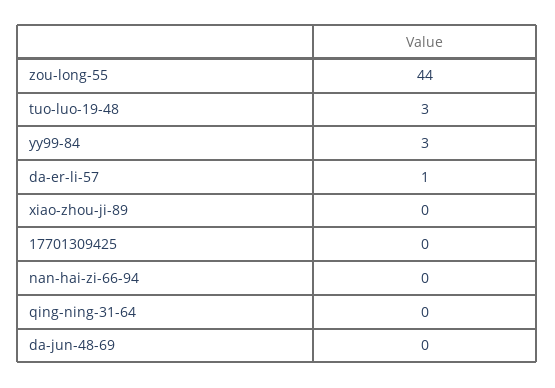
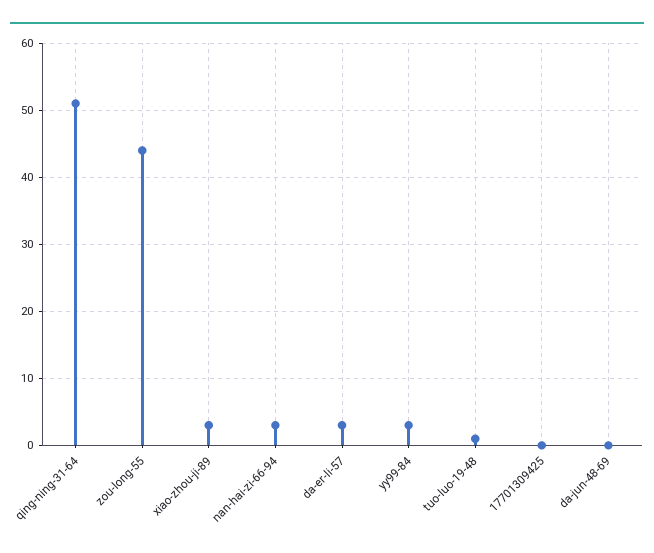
tuo-luo-19-48: 3 -> 1
da-er-li-57: 1 -> 3
xiao-zhou-ji-89: 0 -> 3
nan-hai-zi-66-94: 0 -> 3
qing-ning-31-64: 0 -> 51

